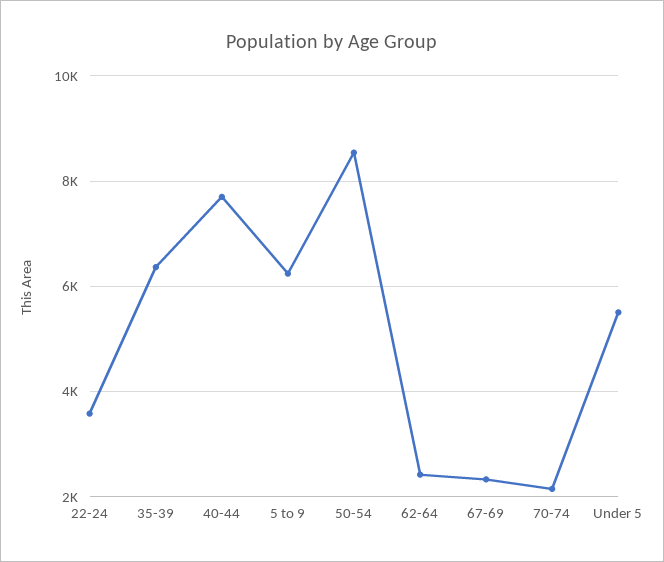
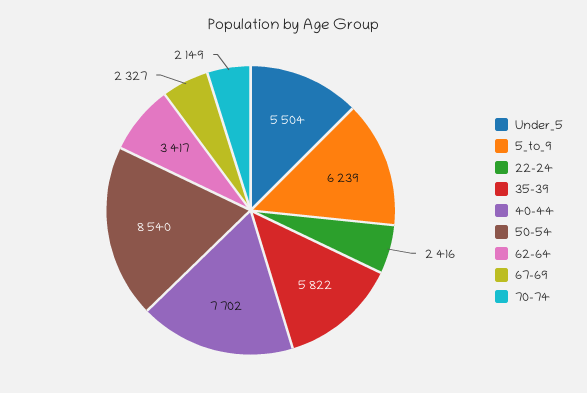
22-24: 3600 -> 2416
35-39: 6400 -> 5822
62-64: 2400 -> 3417

